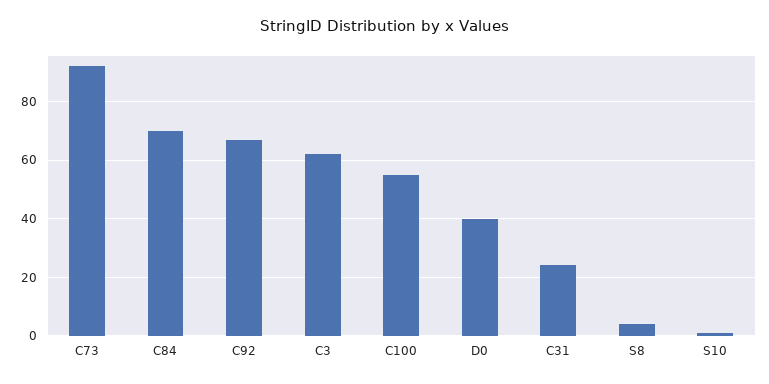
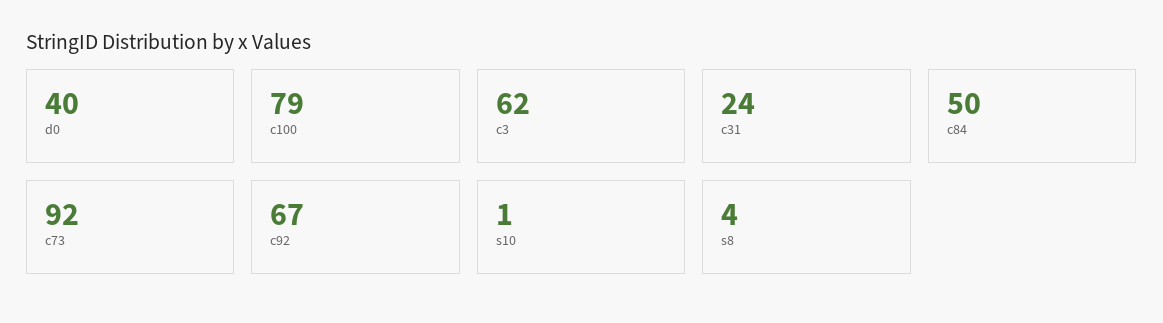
C84: 70 -> 50
C100: 55 -> 79

